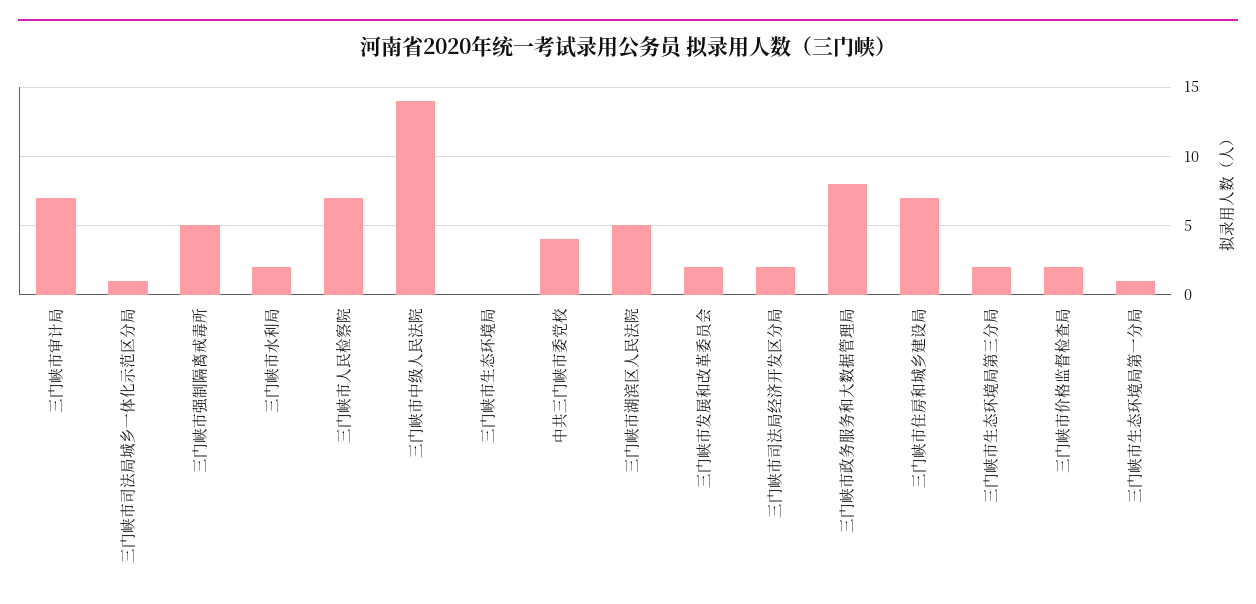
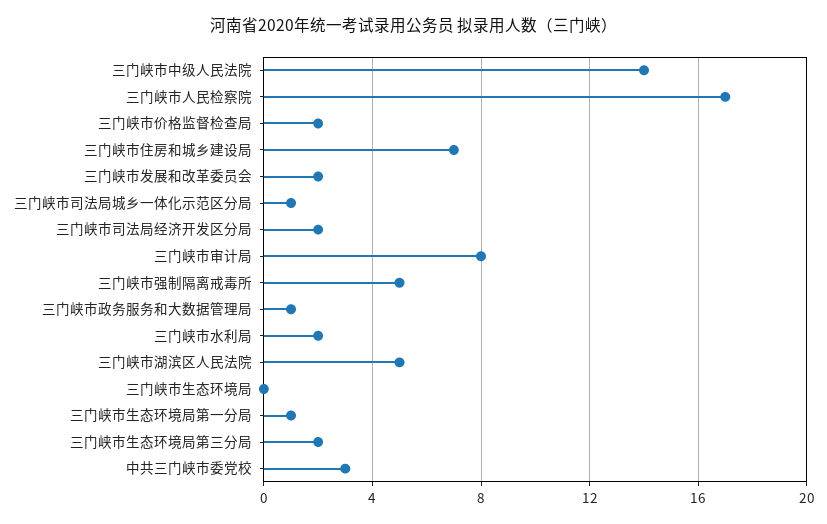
三门峡市审计局: 7 -> 8
三门峡市人民检察院: 7 -> 17
中共三门峡市委党校: 4 -> 3
三门峡市政务服务和大数据管理局: 8 -> 1

